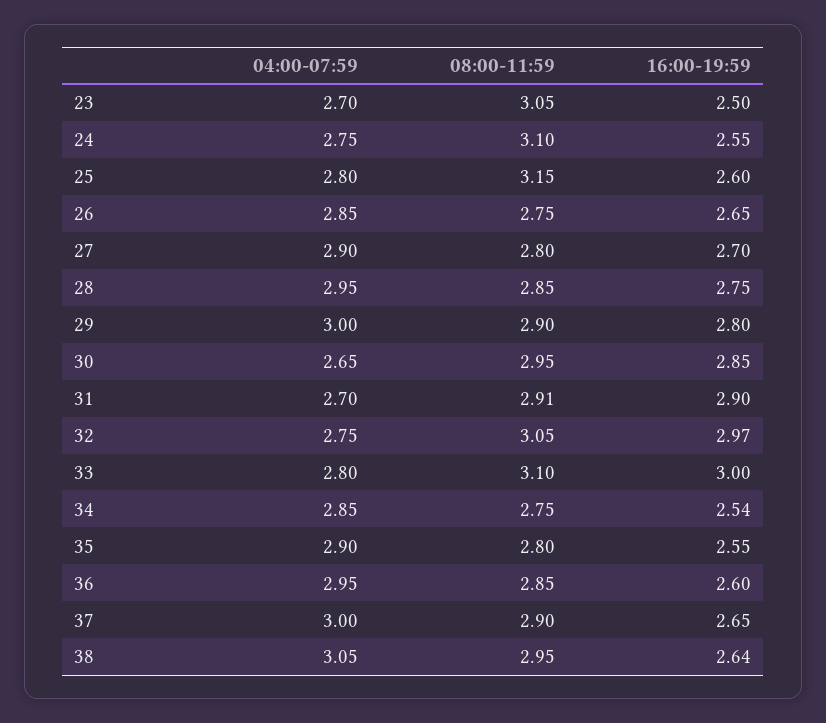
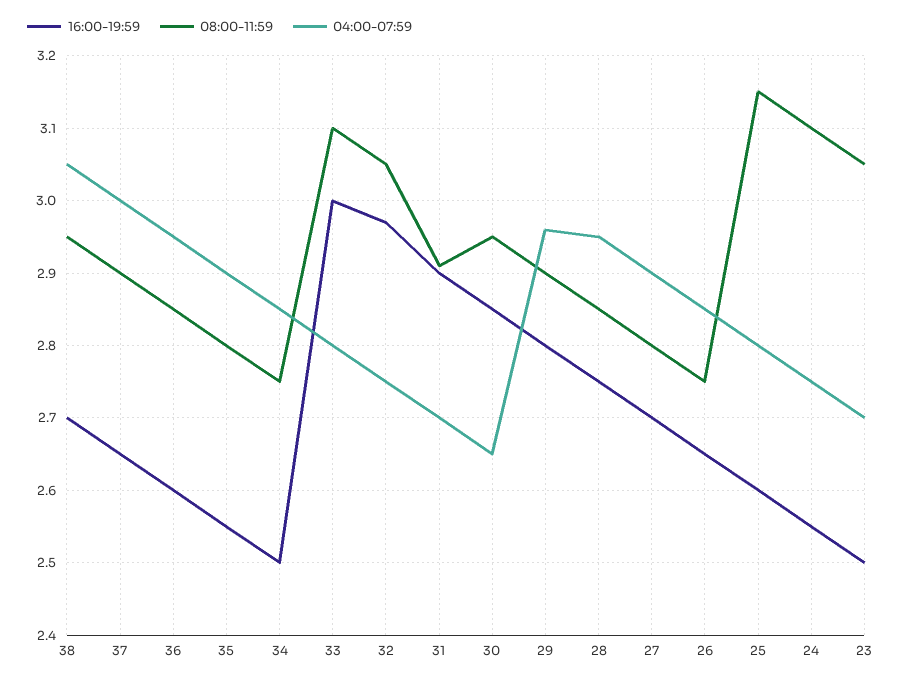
04:00-07:59, 29: 3 -> 2.96
16:00-19:59, 34: 2.54 -> 2.5
16:00-19:59, 38: 2.64 -> 2.7

